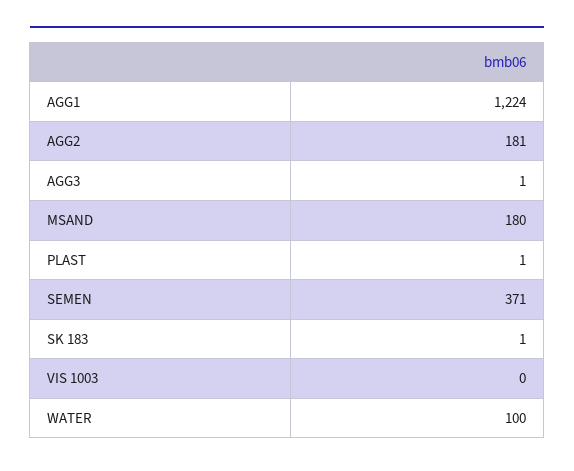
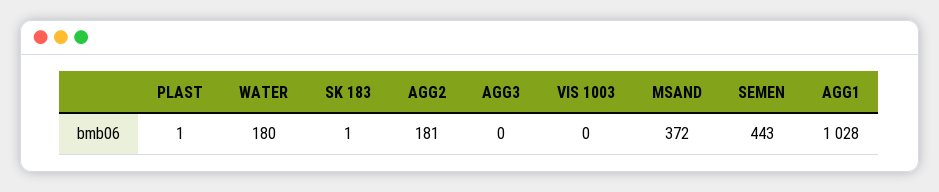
AGG1: 1224 -> 1028
AGG3: 1 -> 0
MSAND: 180 -> 372
SEMEN: 371 -> 443
WATER: 100 -> 180

